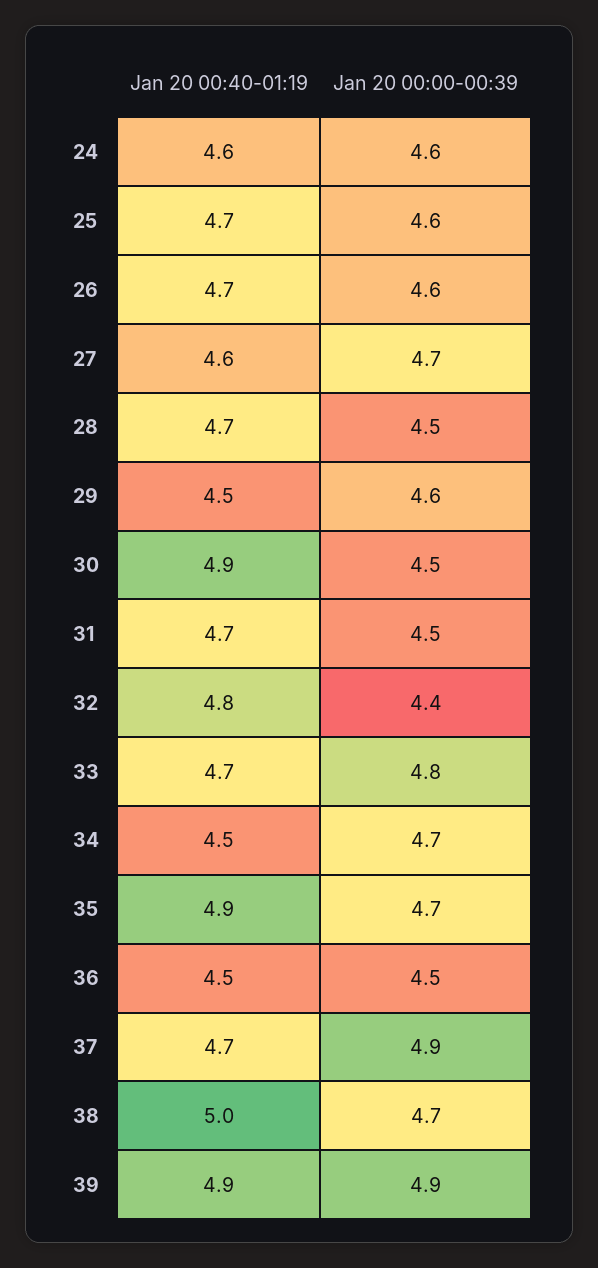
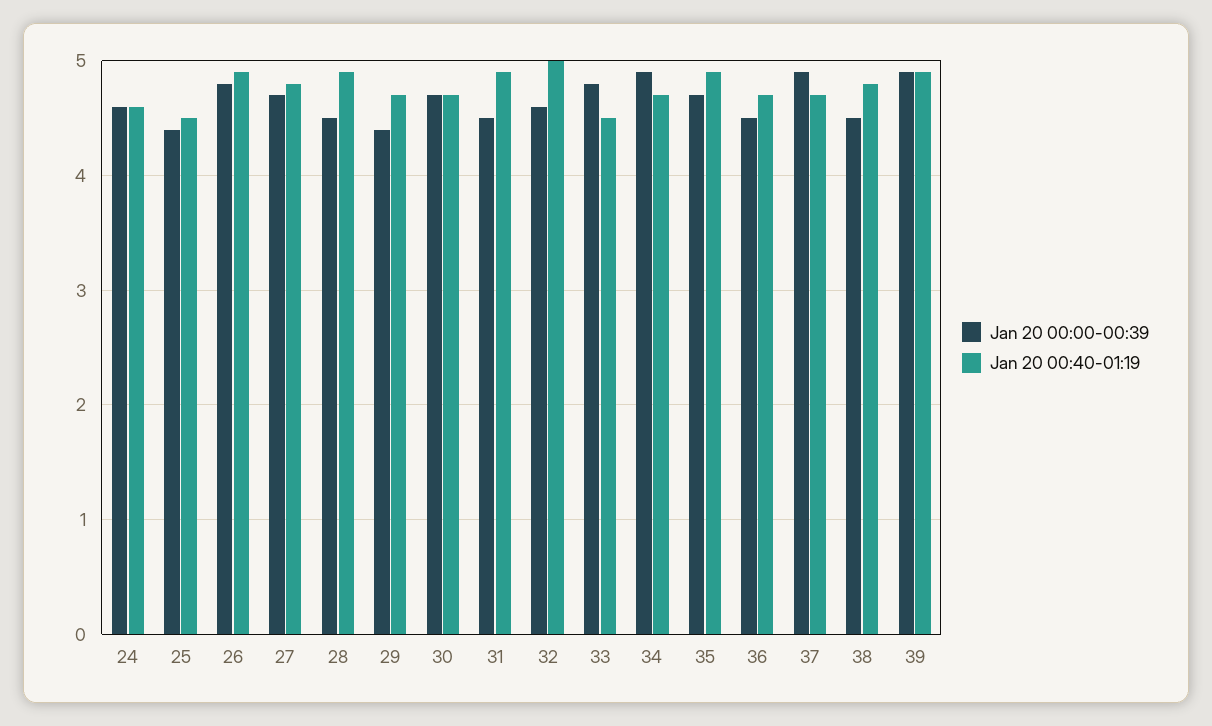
Jan 20 00:40-01:19, 25: 4.7 -> 4.5
Jan 20 00:00-00:39, 25: 4.6 -> 4.4
Jan 20 00:40-01:19, 26: 4.7 -> 4.9
Jan 20 00:00-00:39, 26: 4.6 -> 4.8
Jan 20 00:40-01:19, 27: 4.6 -> 4.8
Jan 20 00:40-01:19, 28: 4.7 -> 4.9
Jan 20 00:40-01:19, 29: 4.5 -> 4.7
Jan 20 00:00-00:39, 29: 4.6 -> 4.4
Jan 20 00:40-01:19, 30: 4.9 -> 4.7
Jan 20 00:00-00:39, 30: 4.5 -> 4.7
Jan 20 00:40-01:19, 31: 4.7 -> 4.9
Jan 20 00:40-01:19, 32: 4.8 -> 5
Jan 20 00:00-00:39, 32: 4.4 -> 4.6
Jan 20 00:40-01:19, 33: 4.7 -> 4.5
Jan 20 00:40-01:19, 34: 4.5 -> 4.7
Jan 20 00:00-00:39, 34: 4.7 -> 4.9
Jan 20 00:40-01:19, 36: 4.5 -> 4.7
Jan 20 00:40-01:19, 38: 5 -> 4.8
Jan 20 00:00-00:39, 38: 4.7 -> 4.5

